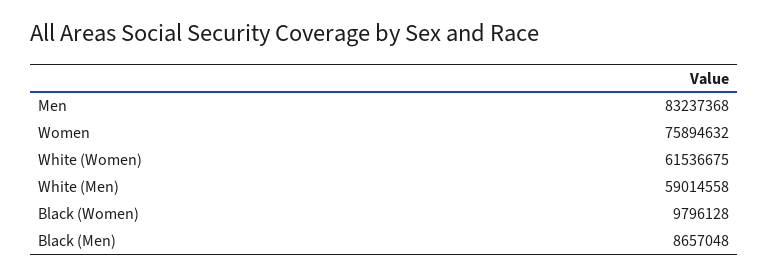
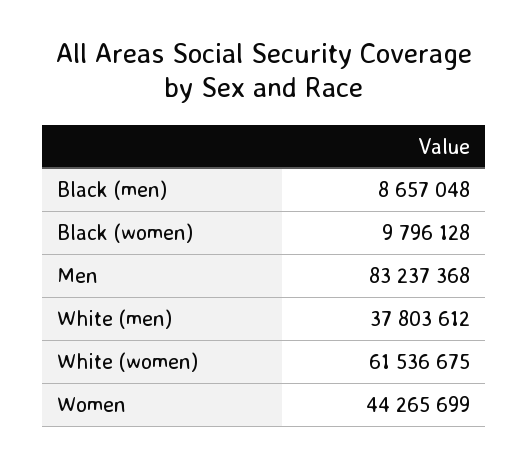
Women: 75894632 -> 44265699
White (Men): 59014558 -> 37803612

